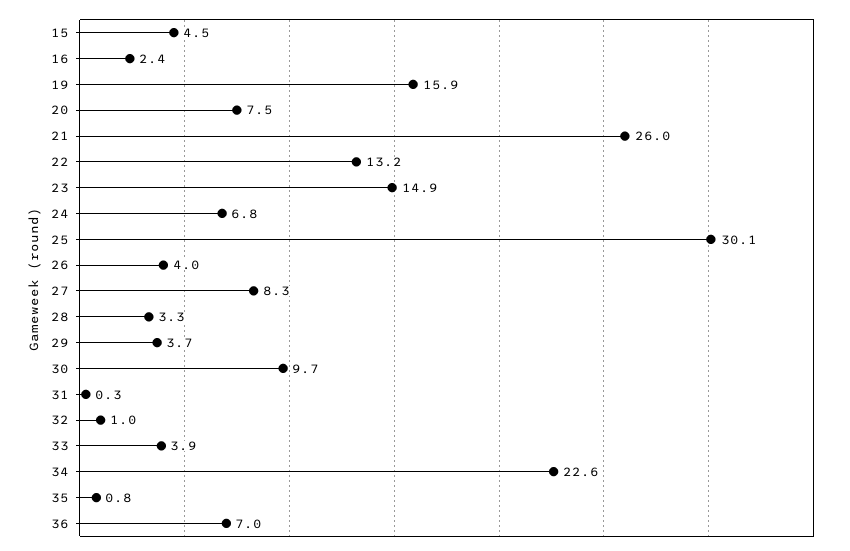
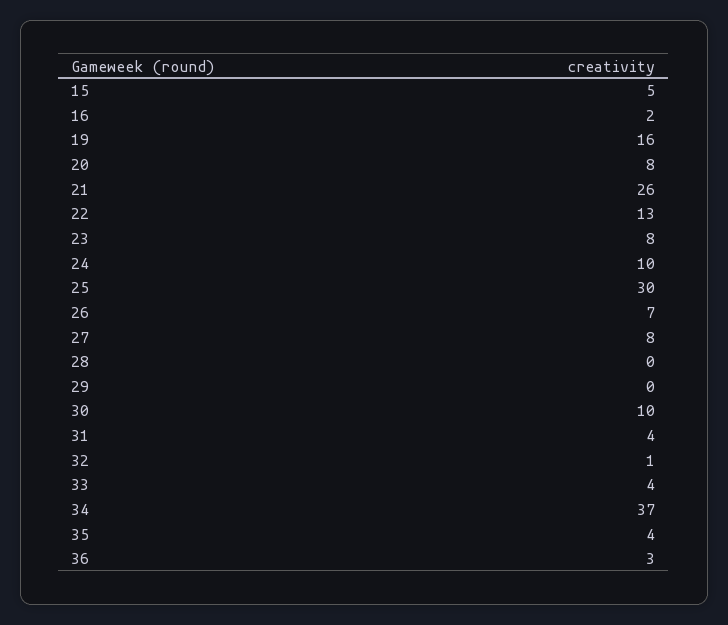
23: 14.9 -> 8
24: 6.8 -> 10
26: 4 -> 7
28: 3.3 -> 0
29: 3.7 -> 0
31: 0.3 -> 4
34: 22.6 -> 37
35: 0.8 -> 4
36: 7 -> 3

